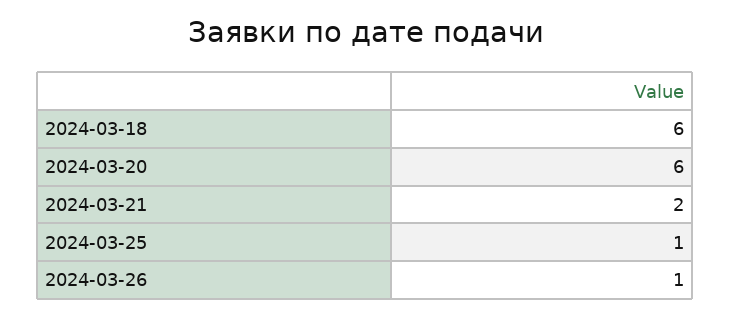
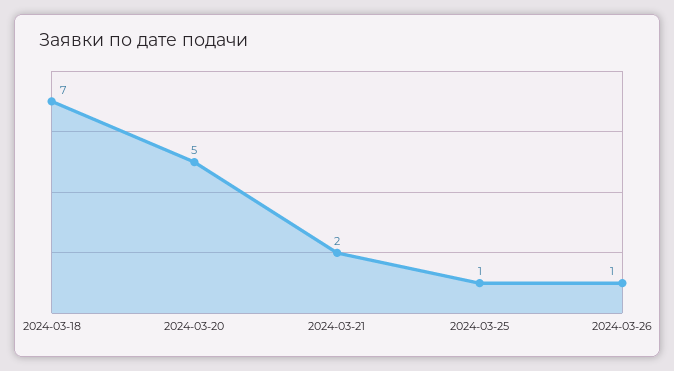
2024-03-18: 6 -> 7
2024-03-20: 6 -> 5

